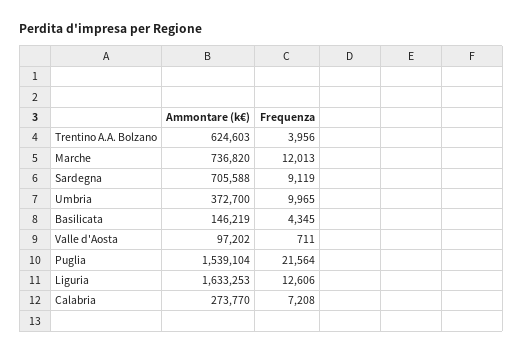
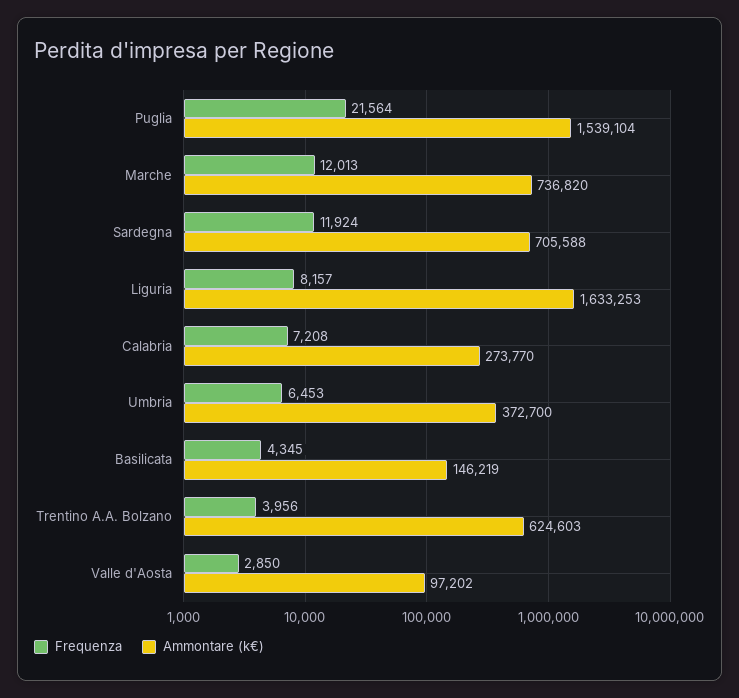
Frequenza, Sardegna: 9119 -> 11924
Frequenza, Umbria: 9965 -> 6453
Frequenza, Valle d'Aosta: 711 -> 2850
Frequenza, Liguria: 12606 -> 8157

